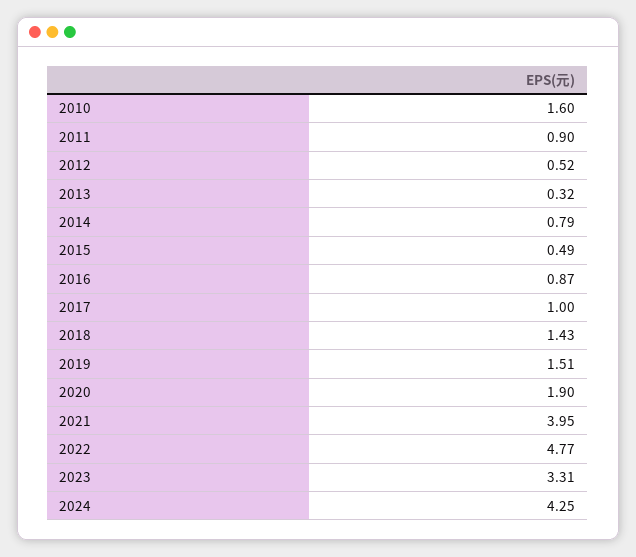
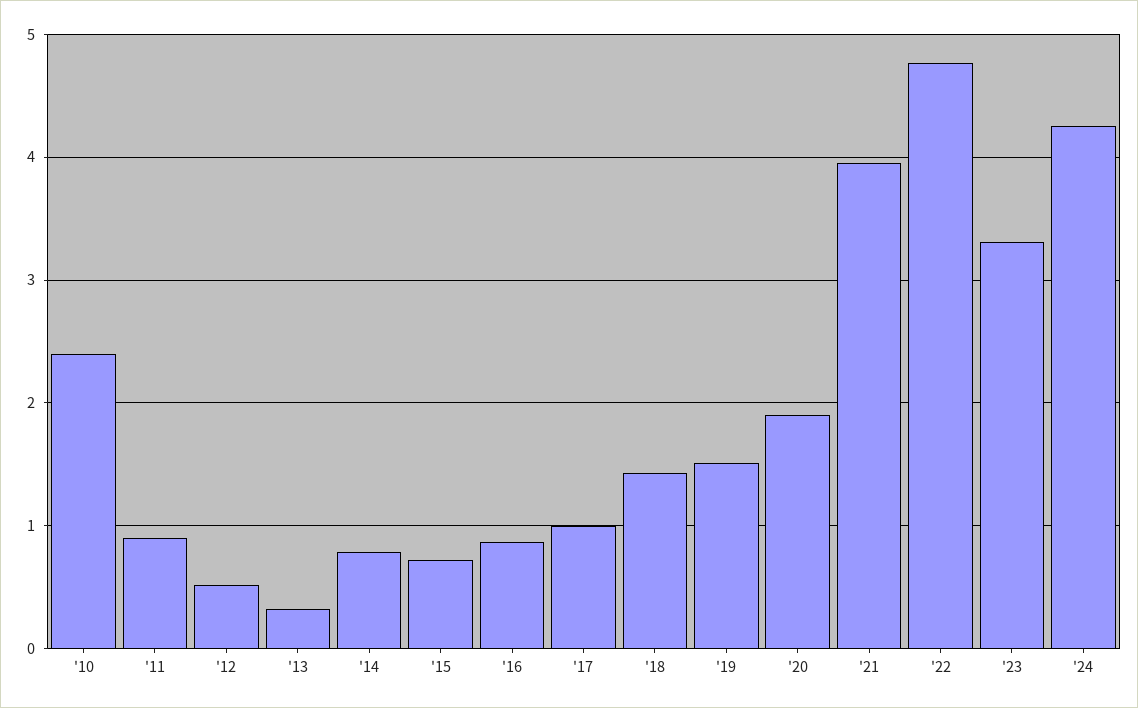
2010: 1.6 -> 2.4
2015: 0.49 -> 0.7

